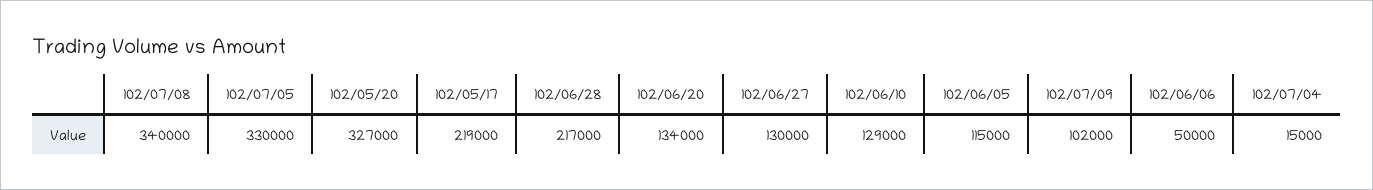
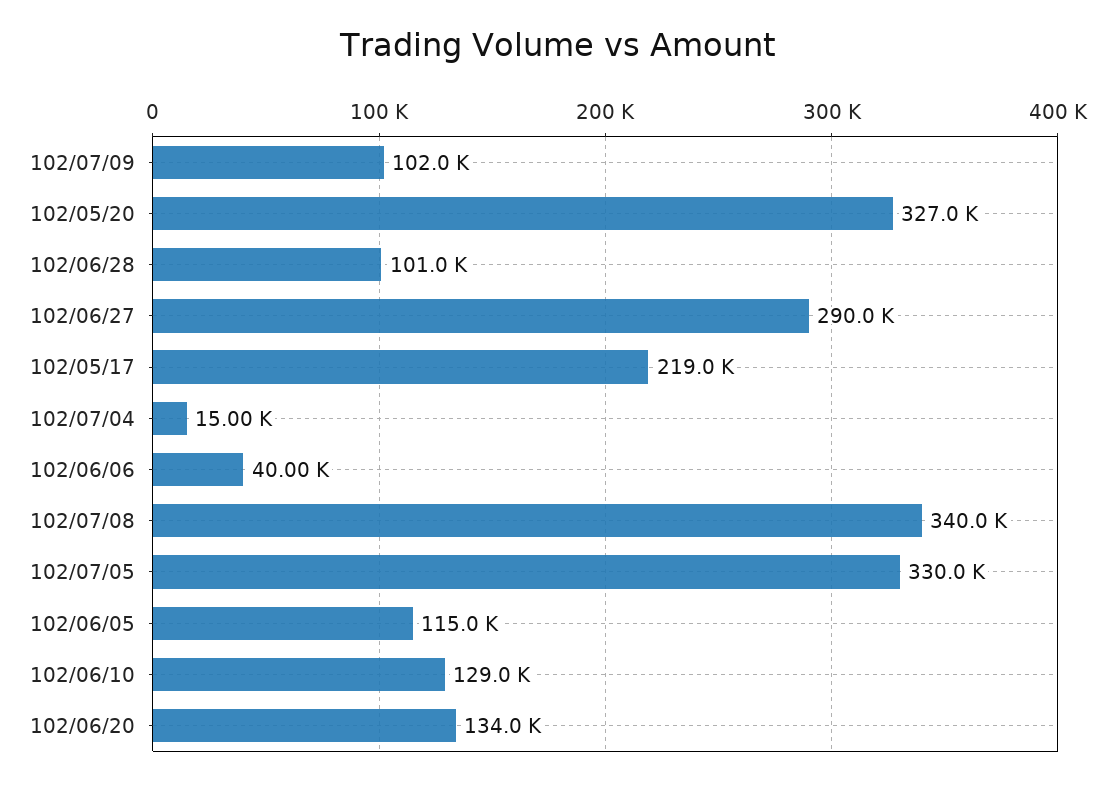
102/06/28: 217000 -> 101000
102/06/27: 130000 -> 290000
102/06/06: 50000 -> 40000

